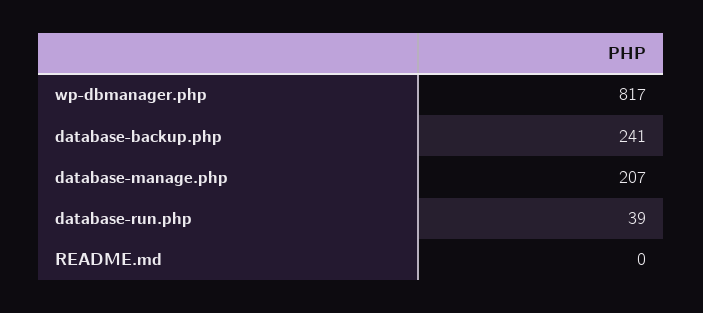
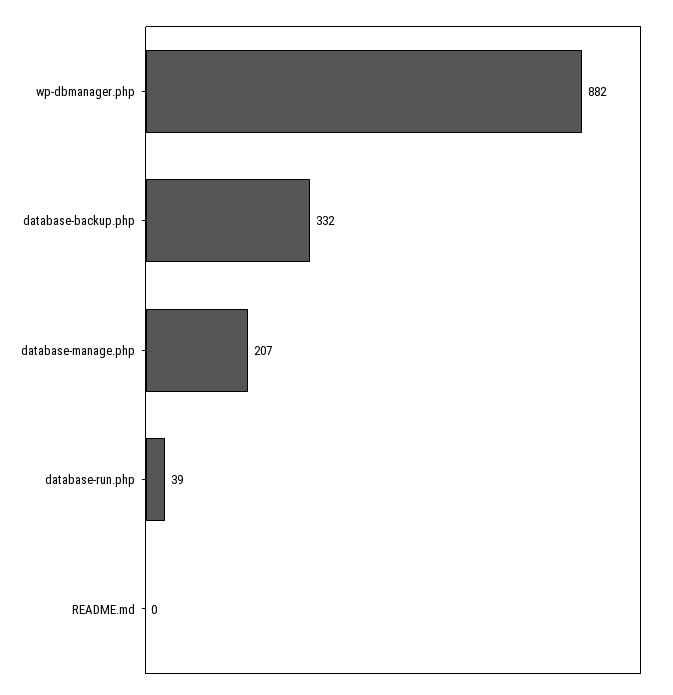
wp-dbmanager.php: 817 -> 882
database-backup.php: 241 -> 332

